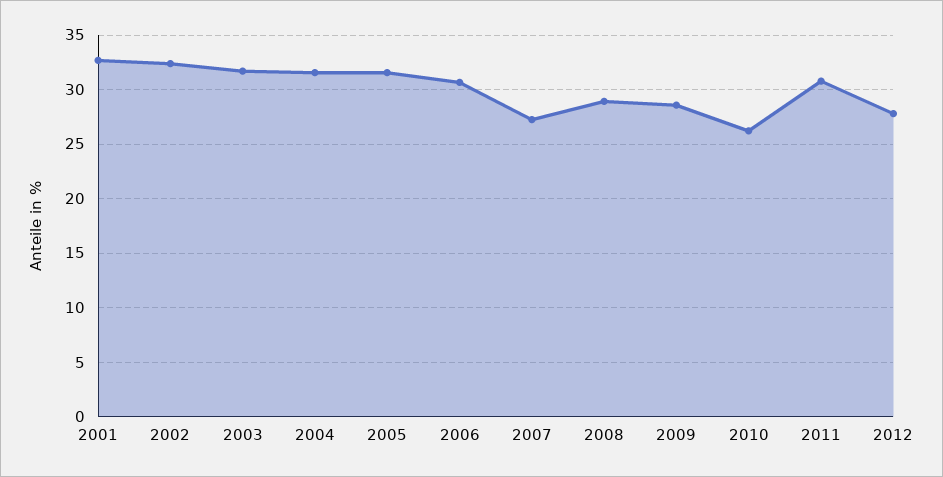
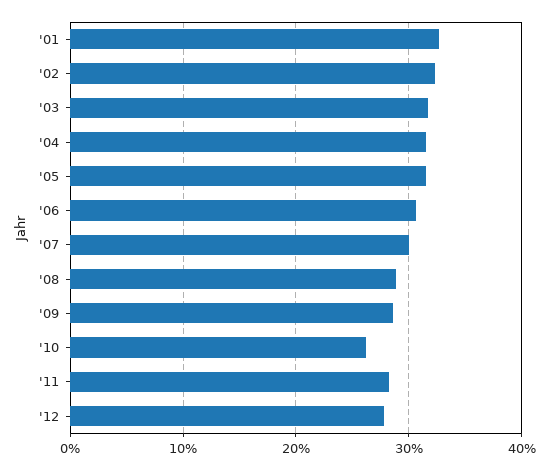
2007: 27 -> 30
2011: 31 -> 28

